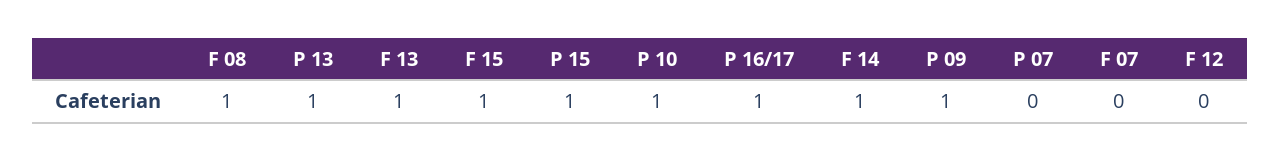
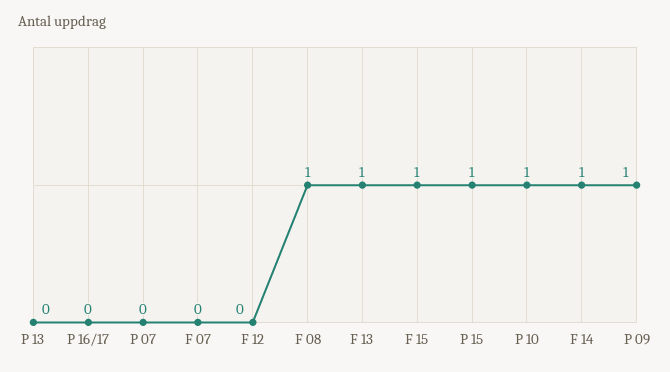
P 13: 1 -> 0
P 16/17: 1 -> 0

